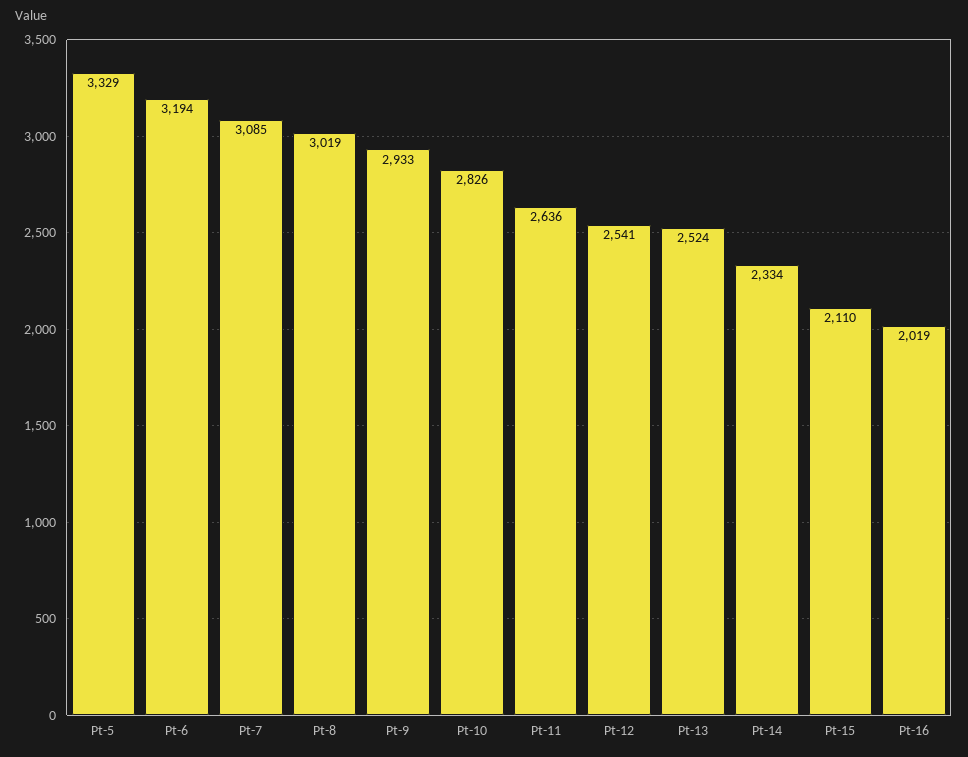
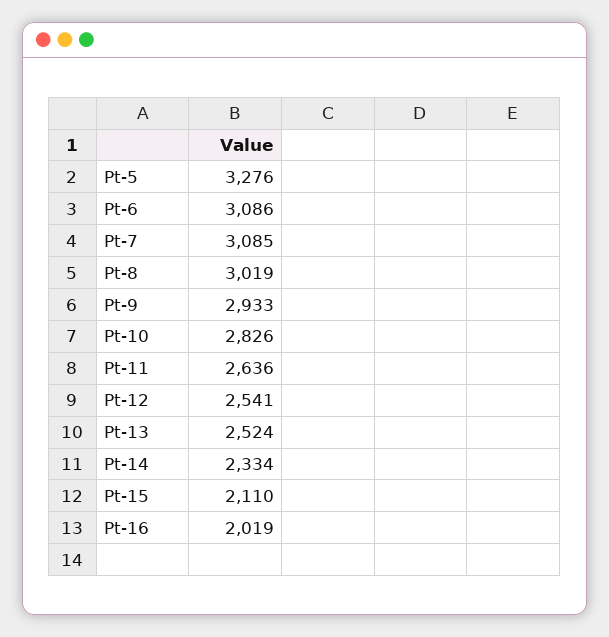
Pt-5: 3329 -> 3276
Pt-6: 3194 -> 3086

